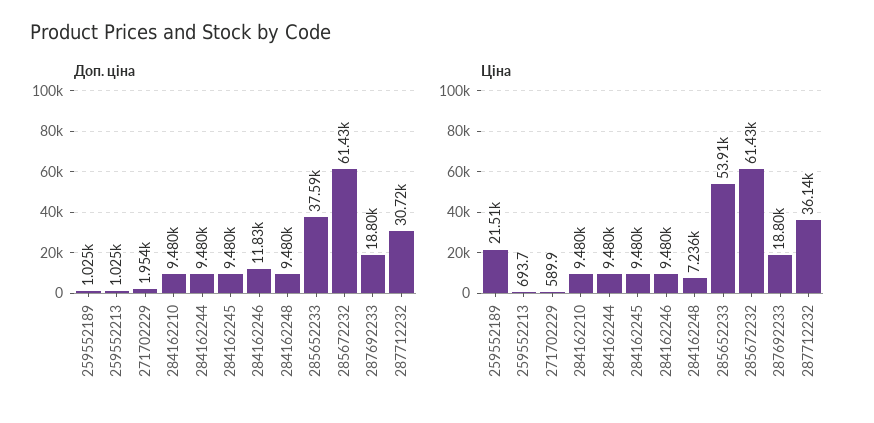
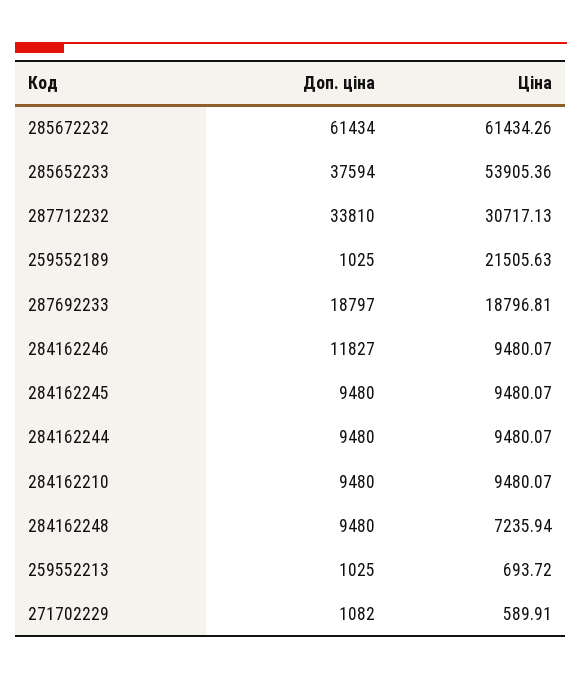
Доп. ціна, 271702229: 1954 -> 1082
Доп. ціна, 287712232: 30720 -> 33810
Ціна, 287712232: 36140 -> 30717.13

